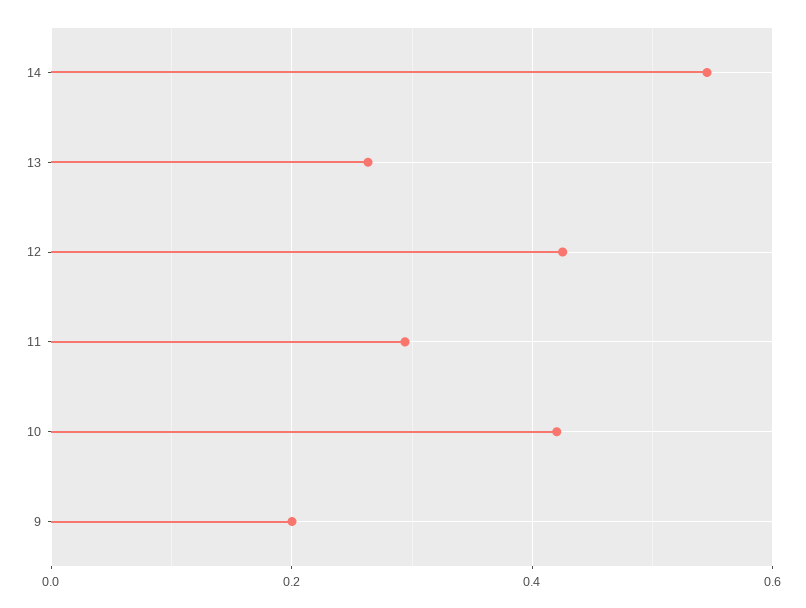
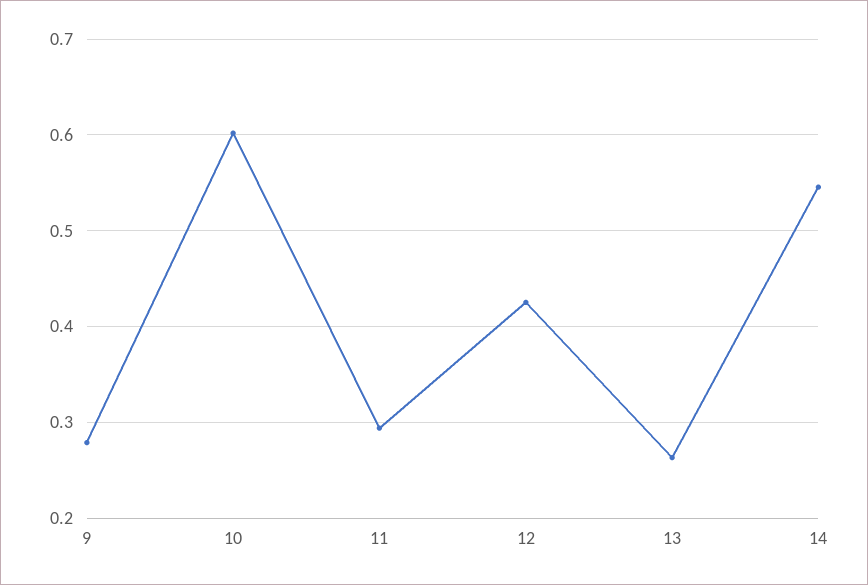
10: 0.42 -> 0.6
9: 0.2 -> 0.28

